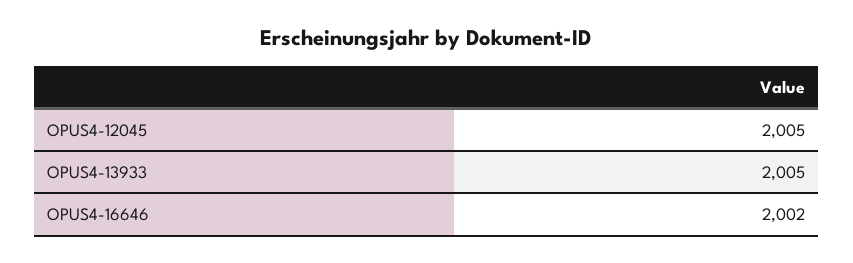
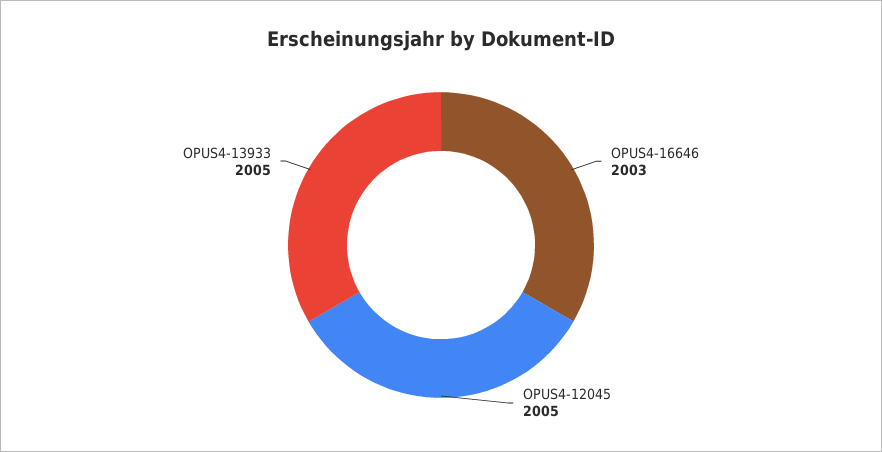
OPUS4-16646: 2002 -> 2003

